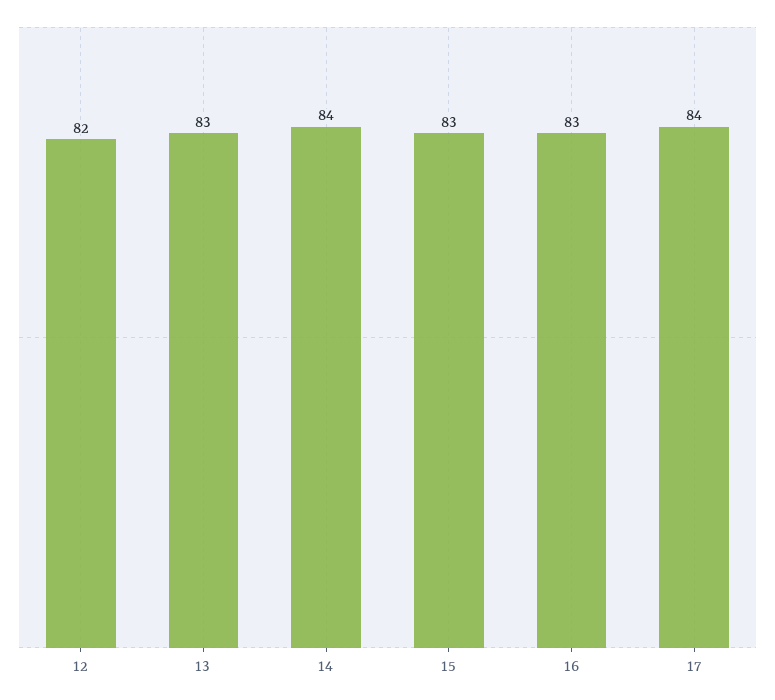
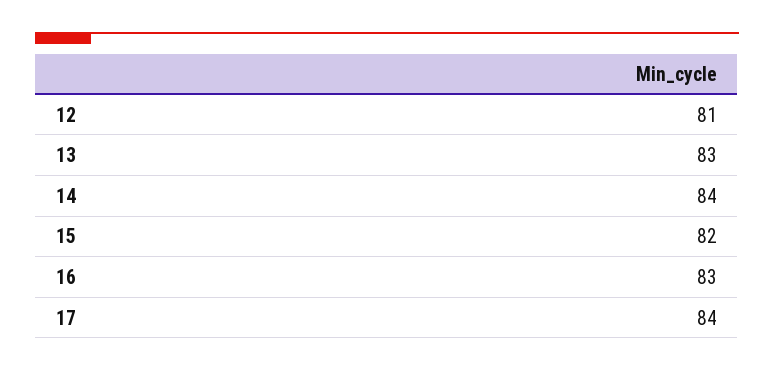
12: 82 -> 81
15: 83 -> 82

